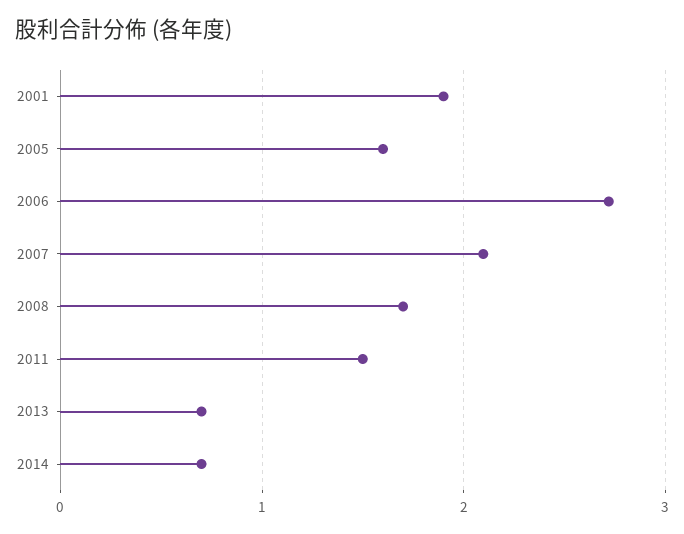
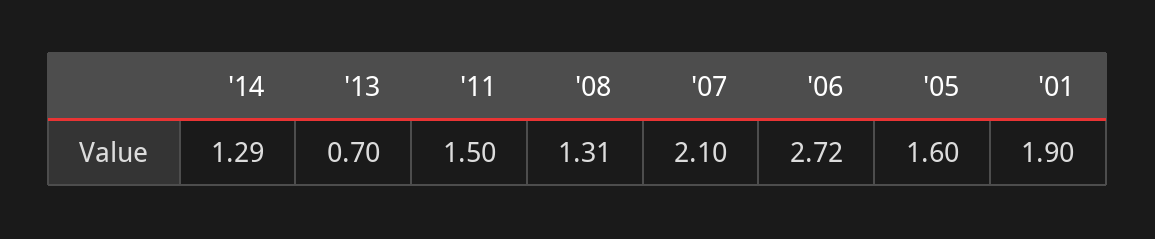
2008: 1.7 -> 1.31
2014: 0.7 -> 1.29

